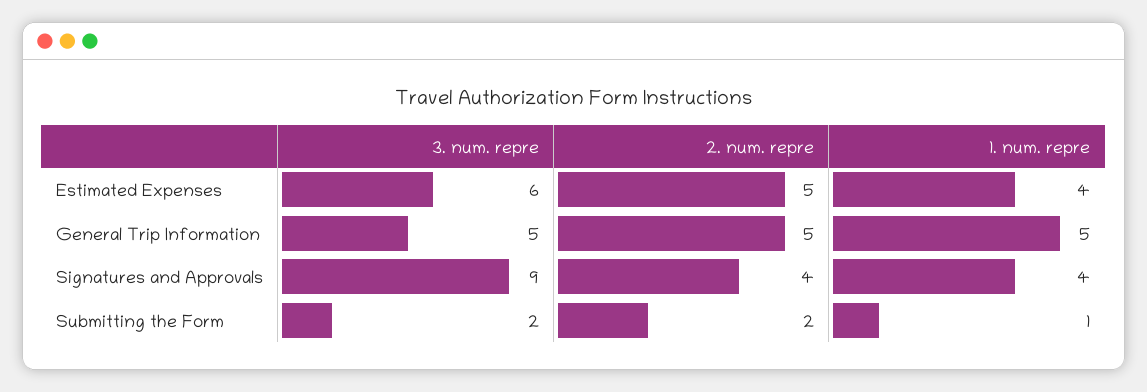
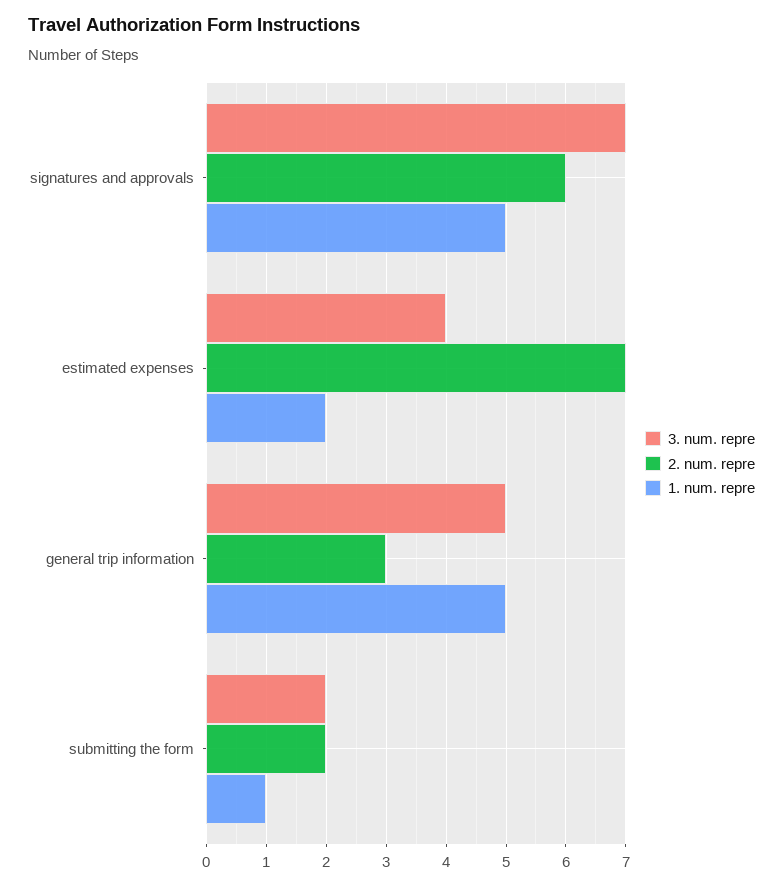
3. num. repre, Estimated Expenses: 6 -> 4
2. num. repre, Estimated Expenses: 5 -> 7
1. num. repre, Estimated Expenses: 4 -> 2
2. num. repre, General Trip Information: 5 -> 3
3. num. repre, Signatures and Approvals: 9 -> 7
2. num. repre, Signatures and Approvals: 4 -> 6
1. num. repre, Signatures and Approvals: 4 -> 5

